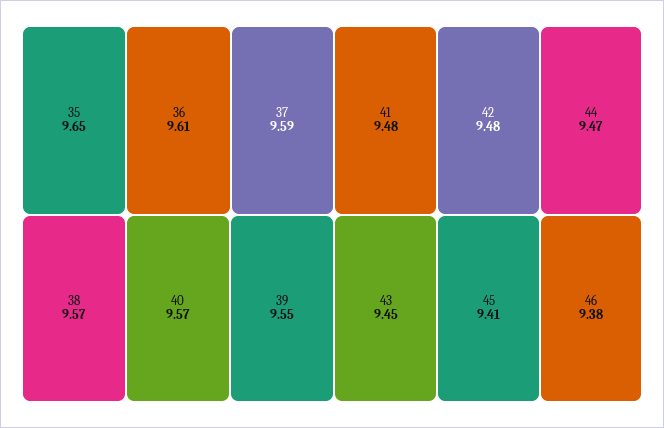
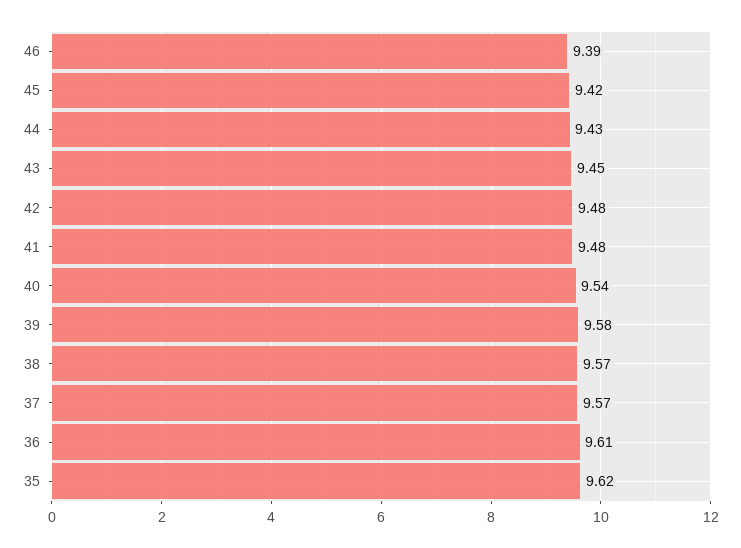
35: 9.65 -> 9.62
37: 9.59 -> 9.57
40: 9.57 -> 9.54
39: 9.55 -> 9.58
44: 9.47 -> 9.43
45: 9.41 -> 9.42
46: 9.38 -> 9.39

